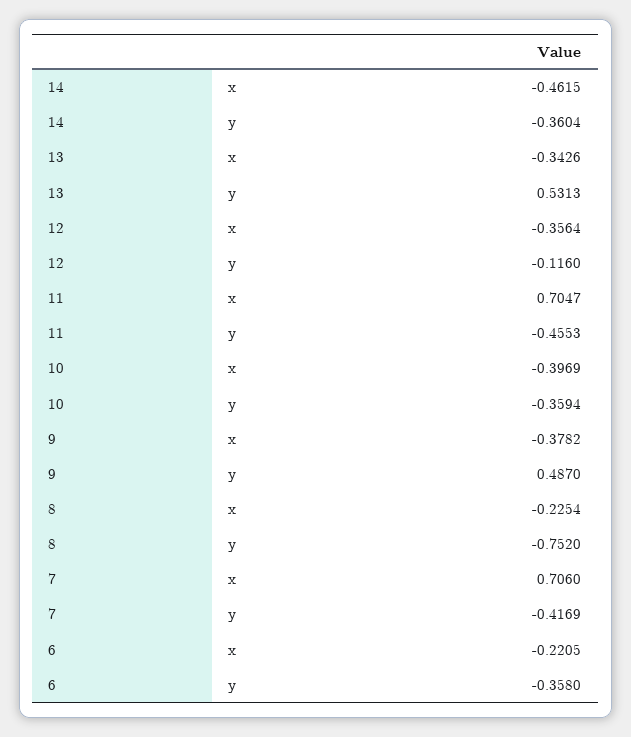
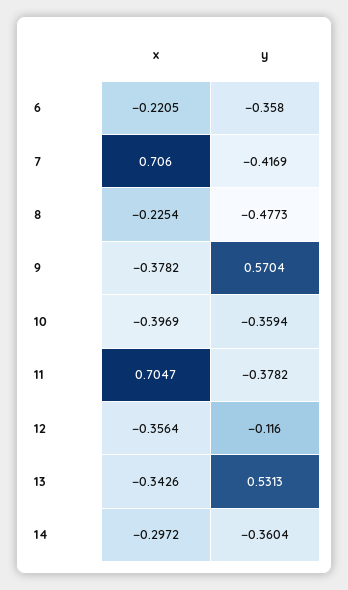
14, x: -0.4615 -> -0.2972
11, y: -0.4553 -> -0.3782
9, y: 0.487 -> 0.5704
8, y: -0.752 -> -0.4773

